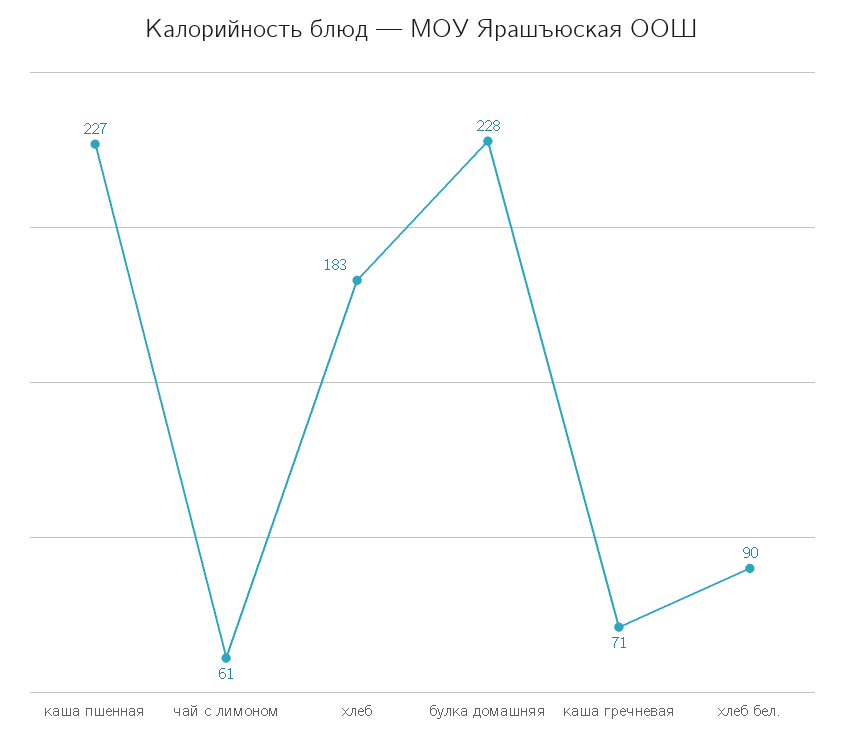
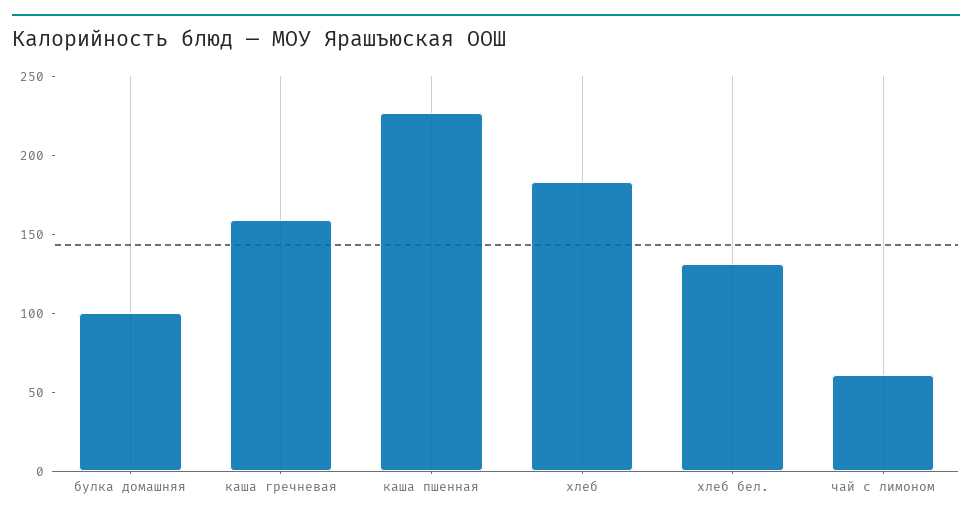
булка домашняя: 228 -> 100
каша гречневая: 71 -> 160
хлеб бел.: 90 -> 130

